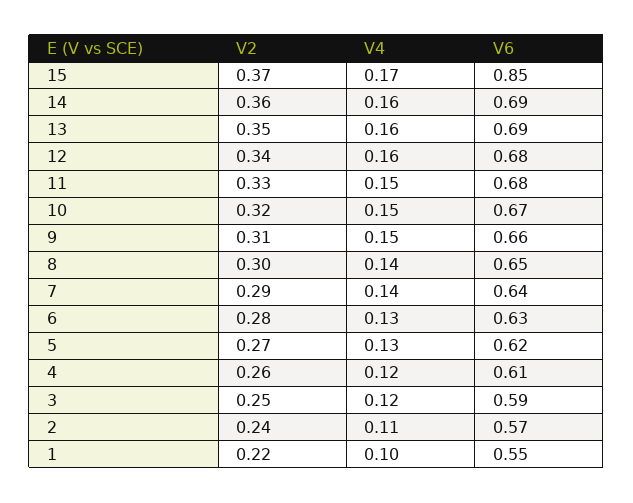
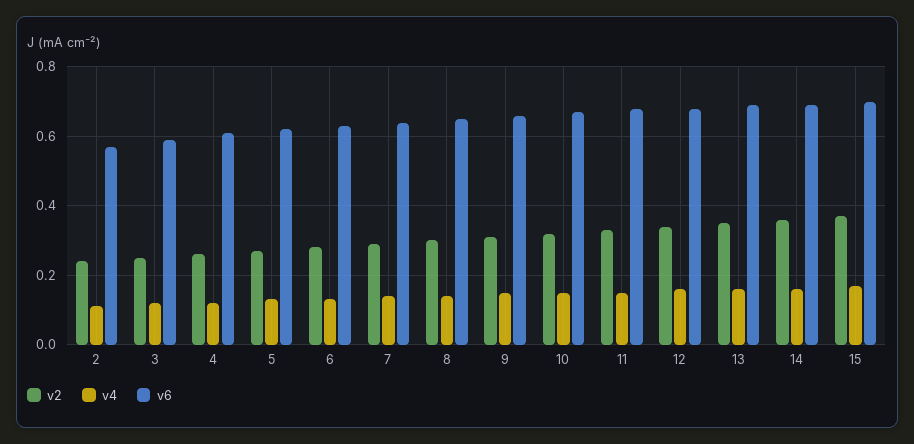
V6, 15: 0.85 -> 0.7
V2, 1: 0.22 -> none
V4, 1: 0.1 -> none
V6, 1: 0.55 -> none

